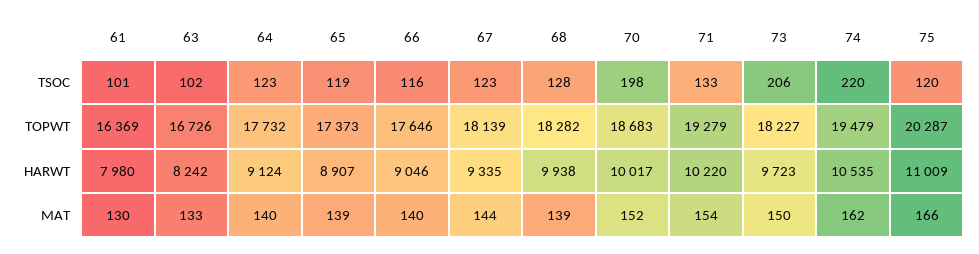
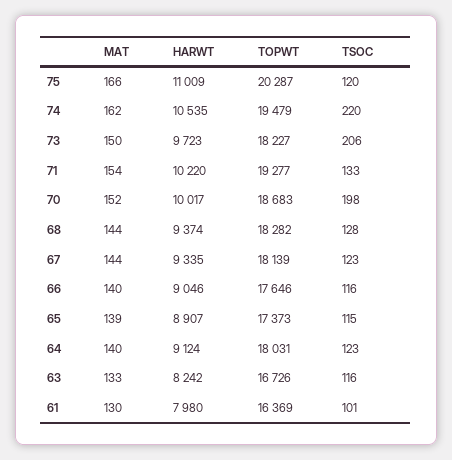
63, TSOC: 102 -> 116
65, TSOC: 119 -> 115
64, TOPWT: 17732 -> 18031
71, TOPWT: 19279 -> 19277
68, HARWT: 9938 -> 9374
68, MAT: 139 -> 144

